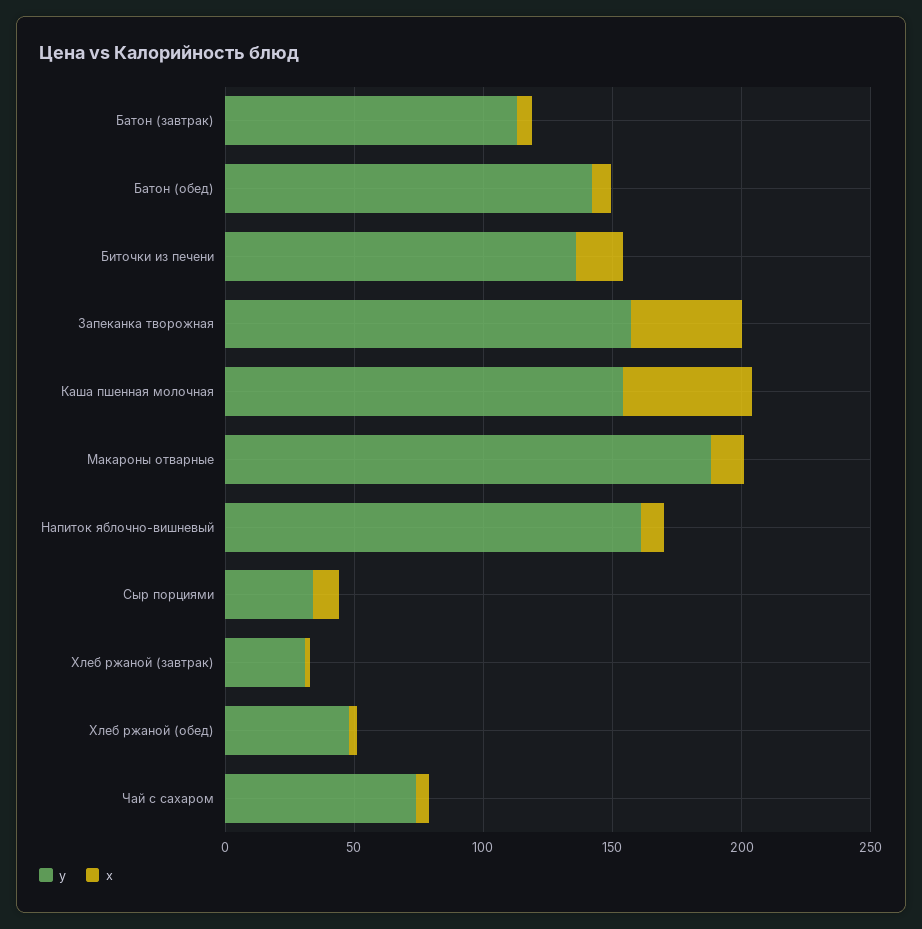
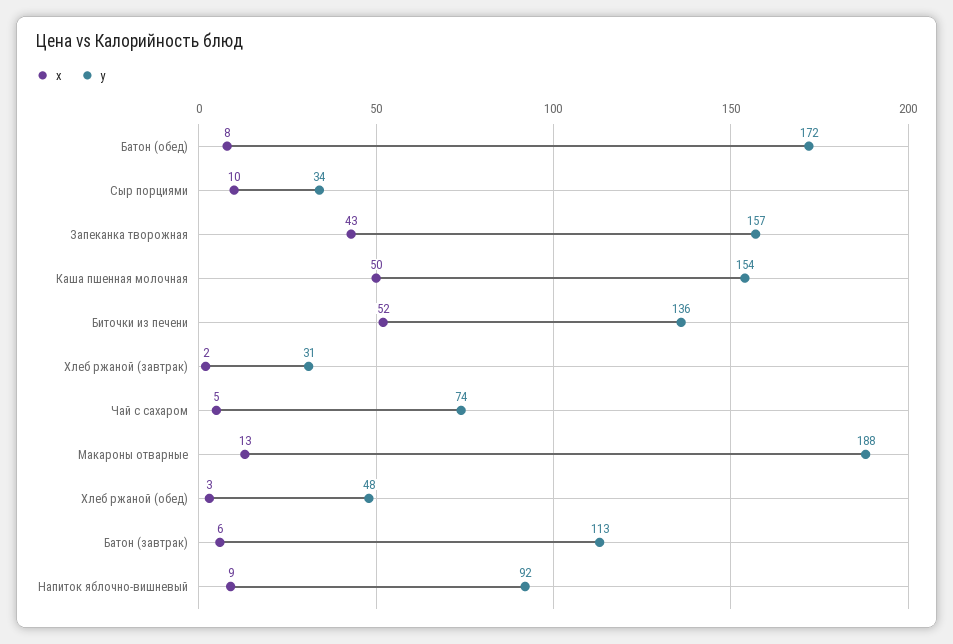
y, Батон (обед): 140 -> 172
x, Биточки из печени: 20 -> 52
y, Напиток яблочно-вишневый: 160 -> 92

